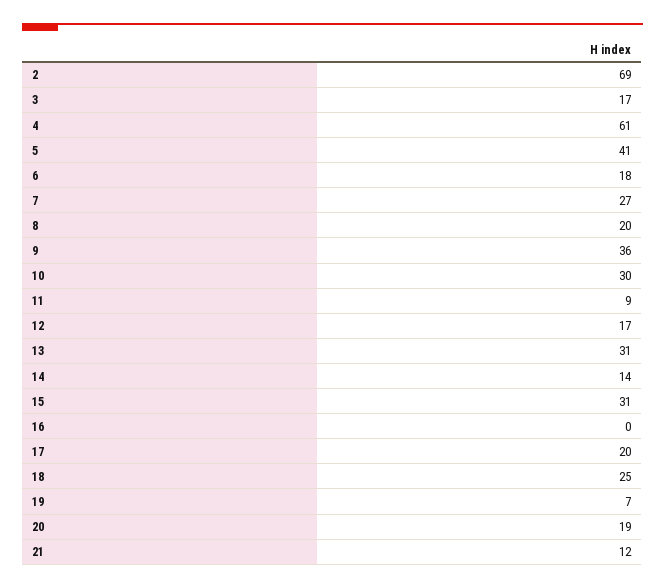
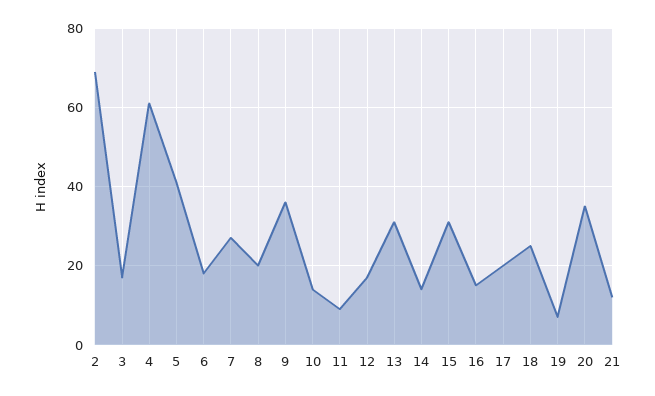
10: 30 -> 15
16: 0 -> 15
20: 19 -> 35

